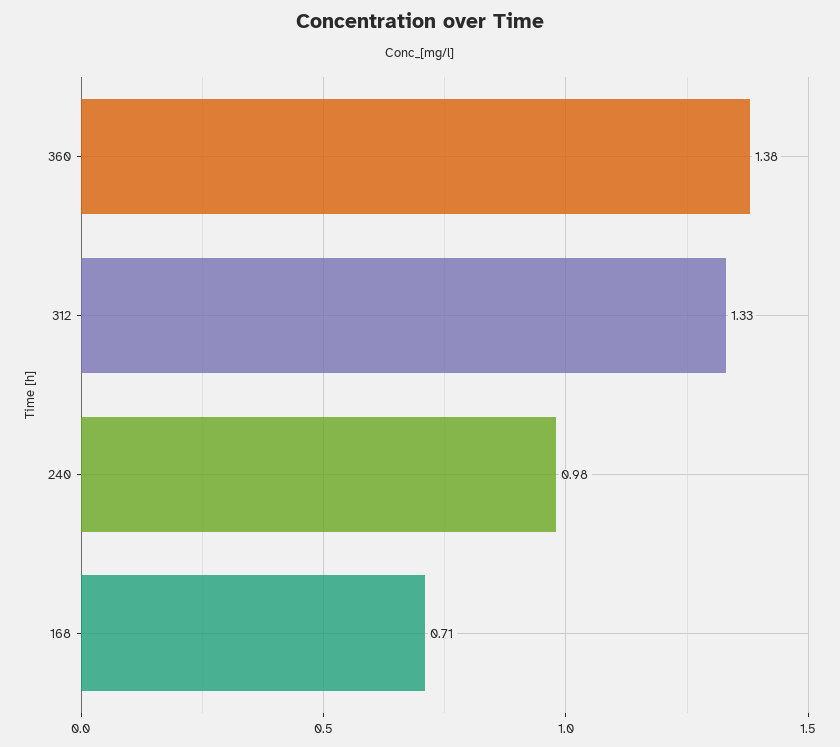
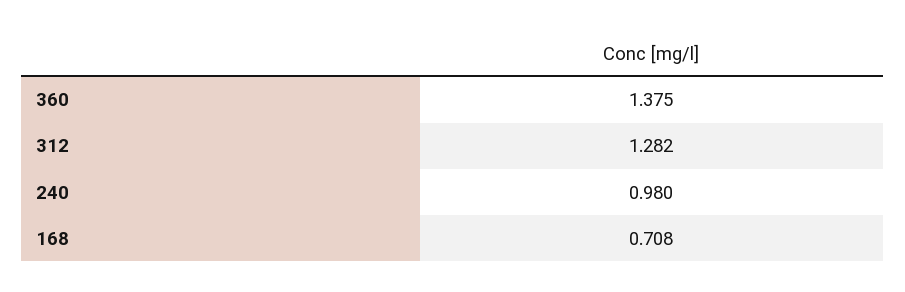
312: 1.33 -> 1.282

